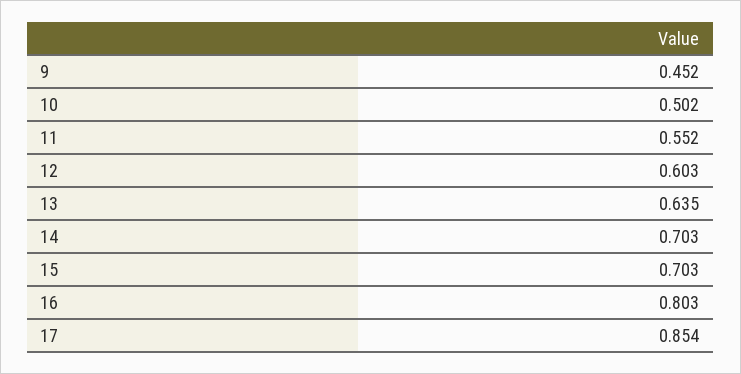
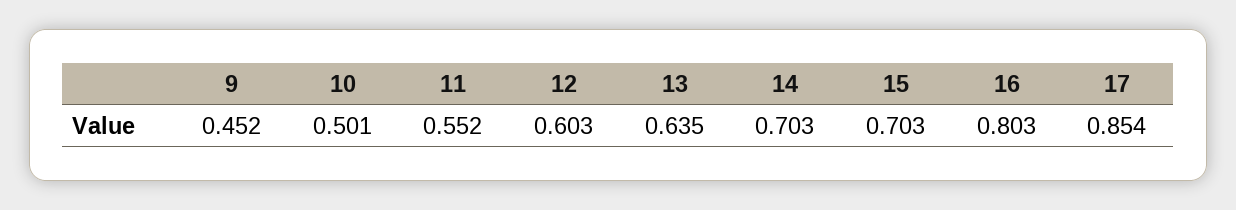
10: 0.502 -> 0.501

